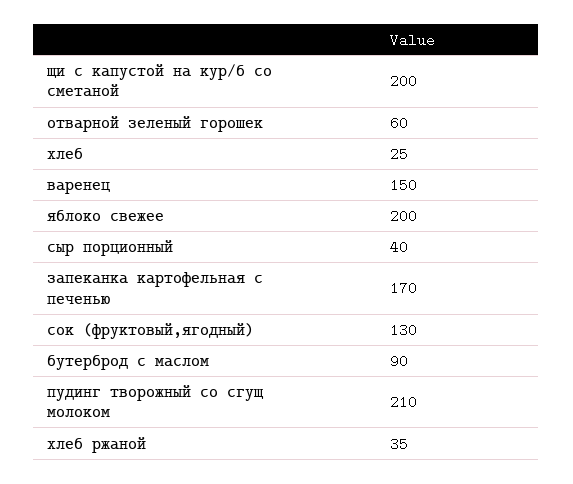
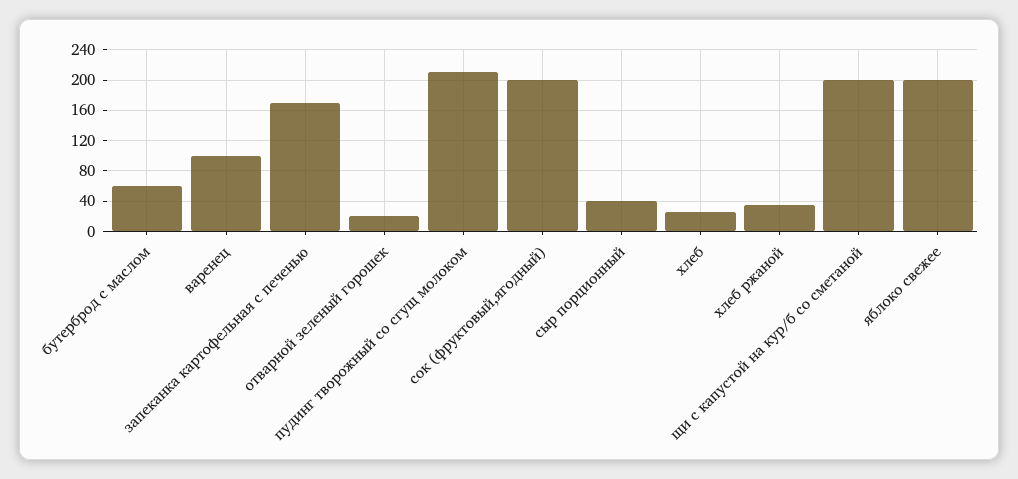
отварной зеленый горошек: 60 -> 20
варенец: 150 -> 100
сок (фруктовый,ягодный): 130 -> 200
бутерброд с маслом: 90 -> 60

